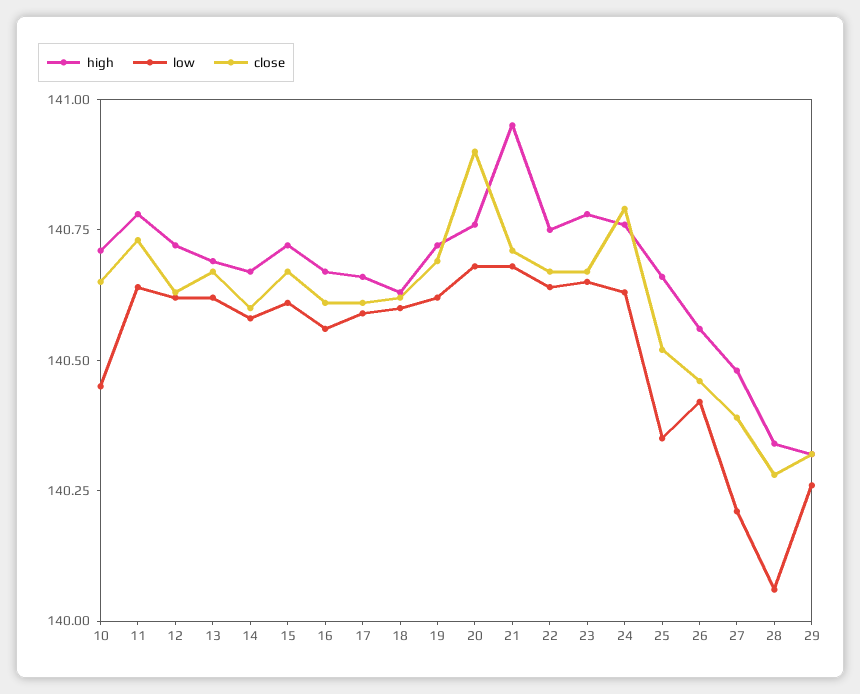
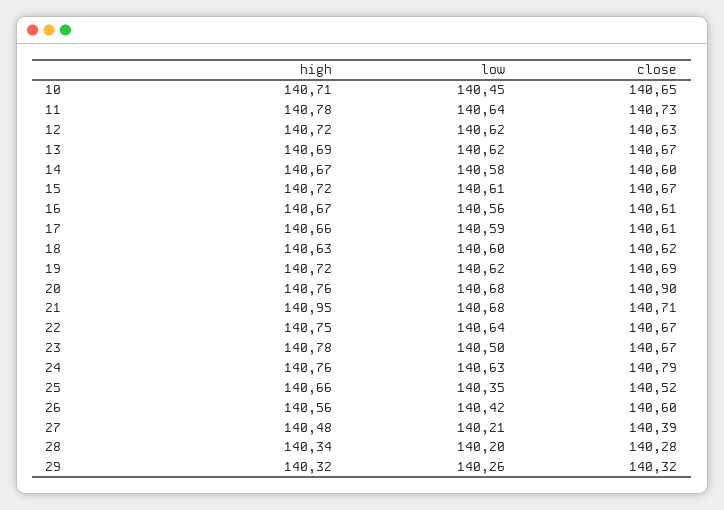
low, 23: 140.65 -> 140.5
close, 26: 140.45 -> 140.6
low, 28: 140.05 -> 140.2

